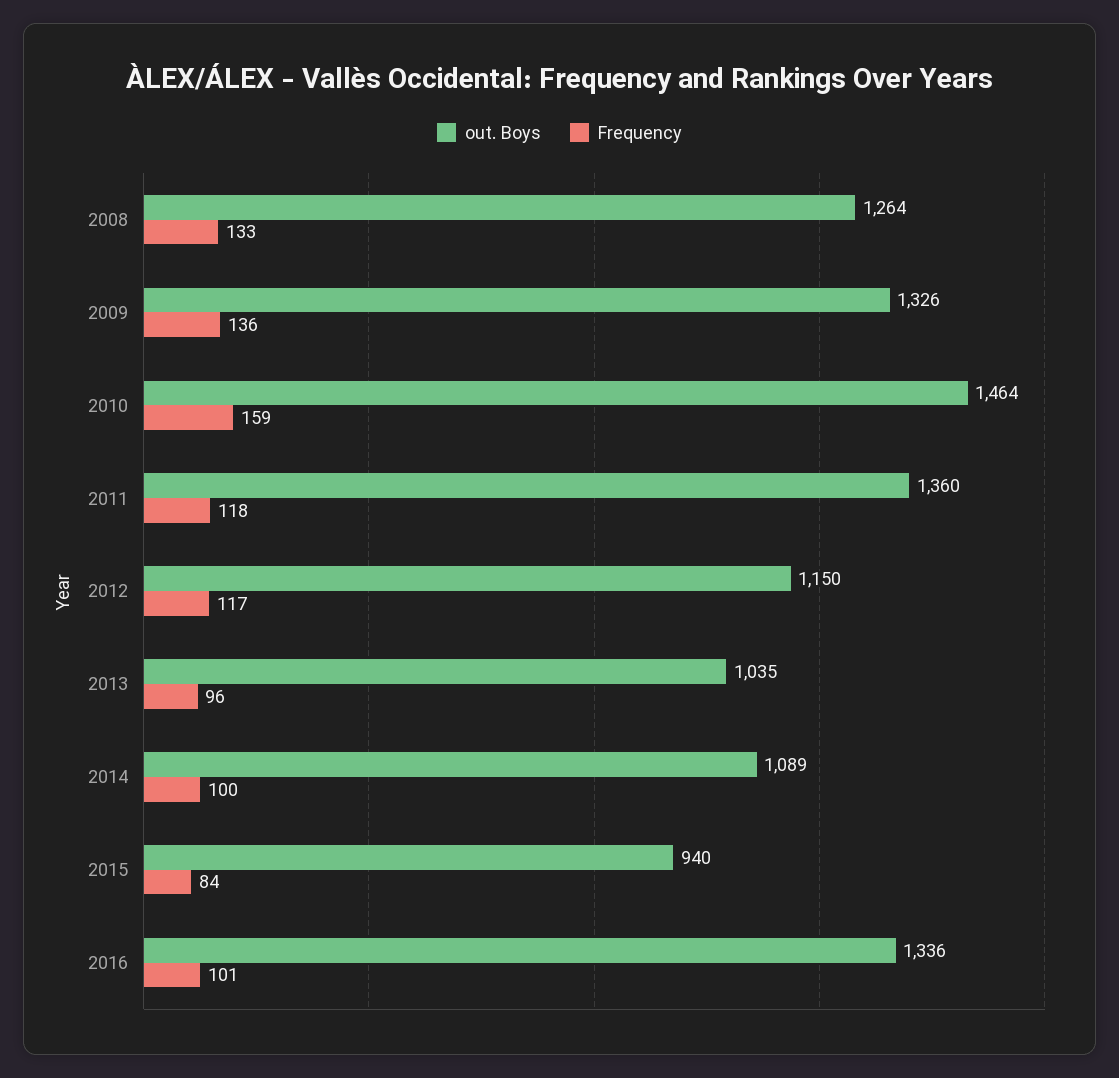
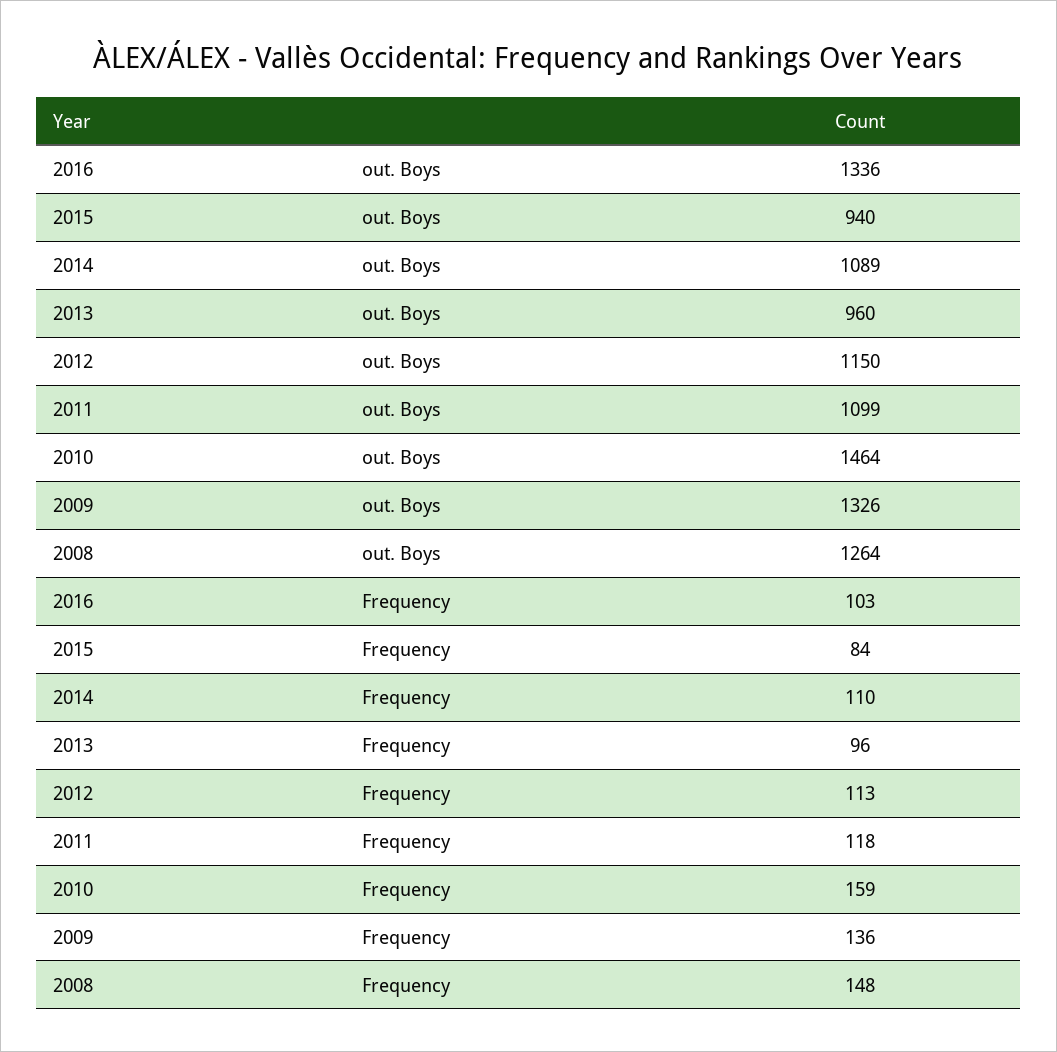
Frequency, 2008: 133 -> 148
out. Boys, 2011: 1360 -> 1099
Frequency, 2012: 117 -> 113
out. Boys, 2013: 1035 -> 960
Frequency, 2014: 100 -> 110
Frequency, 2016: 101 -> 103

